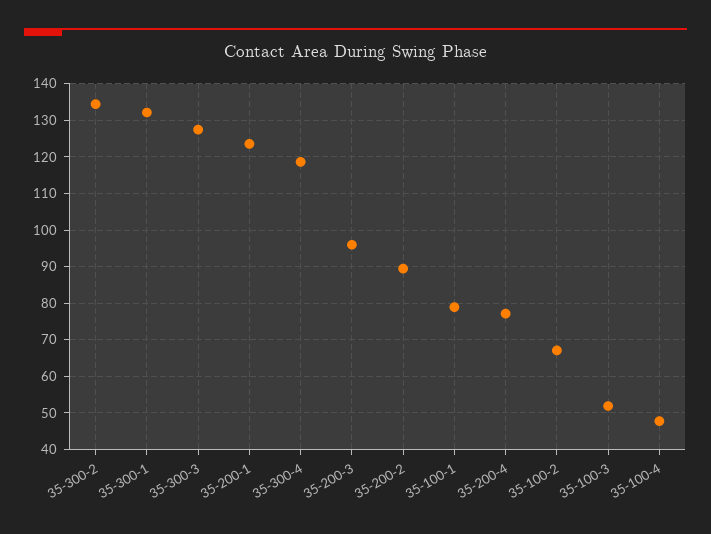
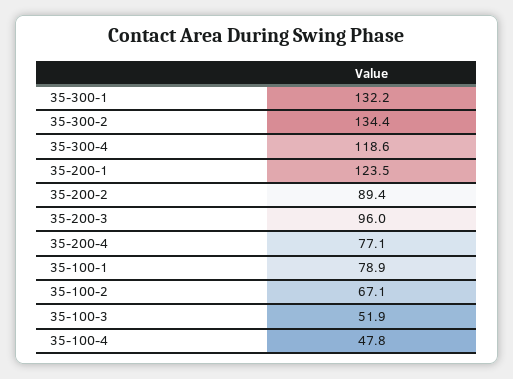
35-300-3: 128 -> none

